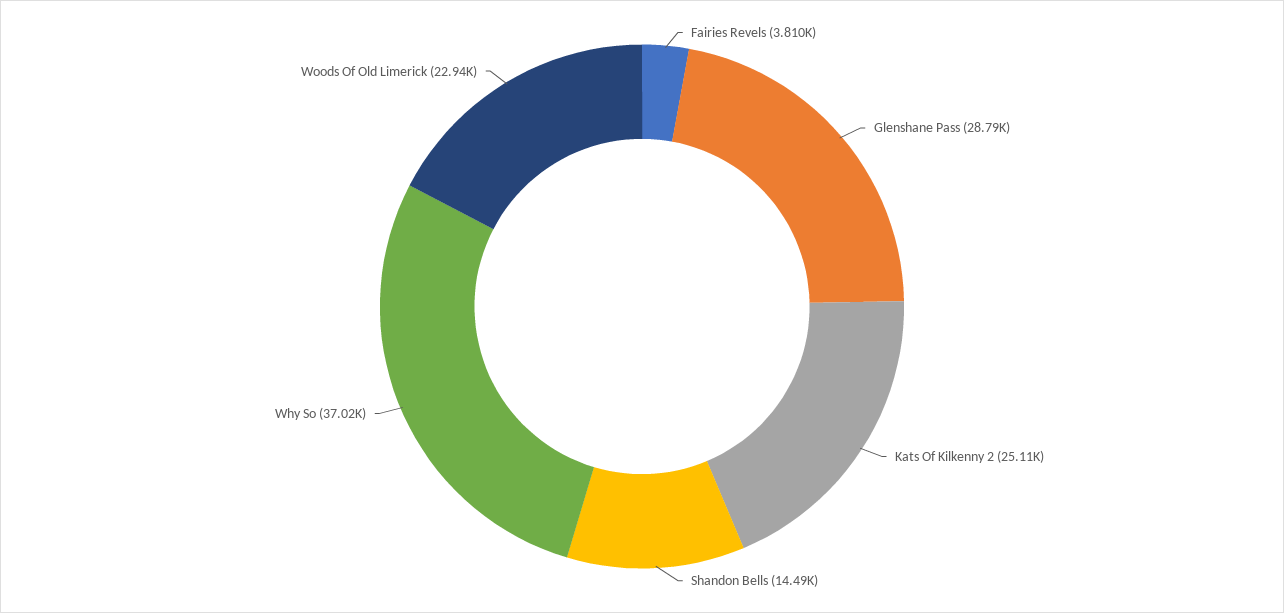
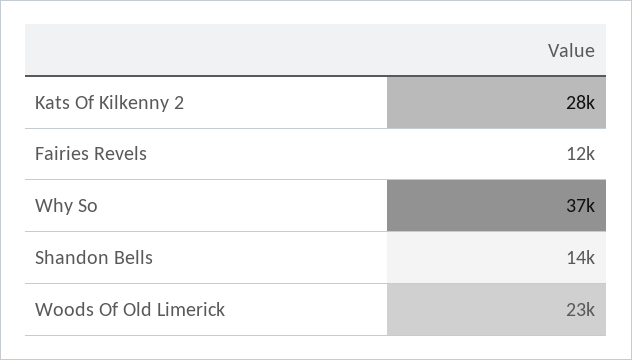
Fairies Revels: 3810 -> 12000
Glenshane Pass: 28790 -> none
Kats Of Kilkenny 2: 25110 -> 28000

